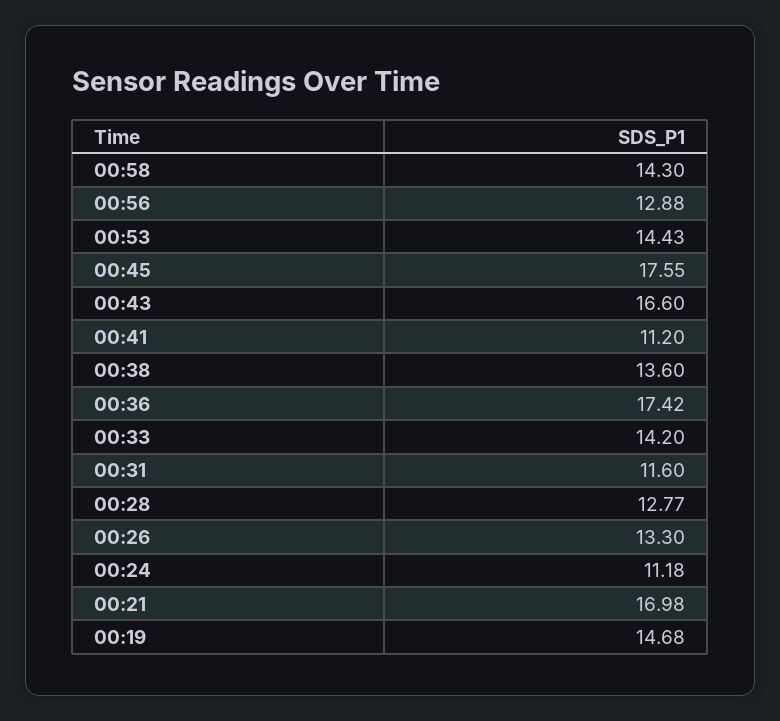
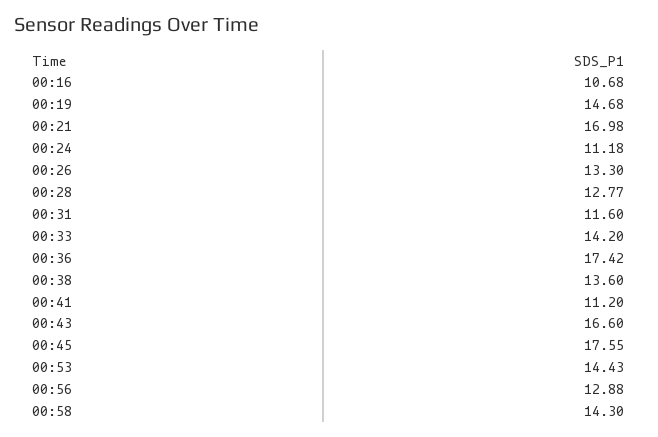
00:16: none -> 10.68

